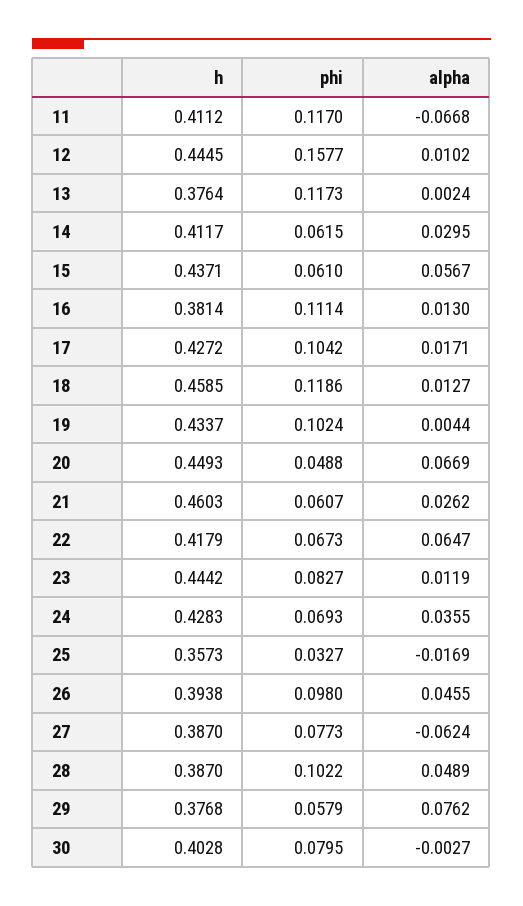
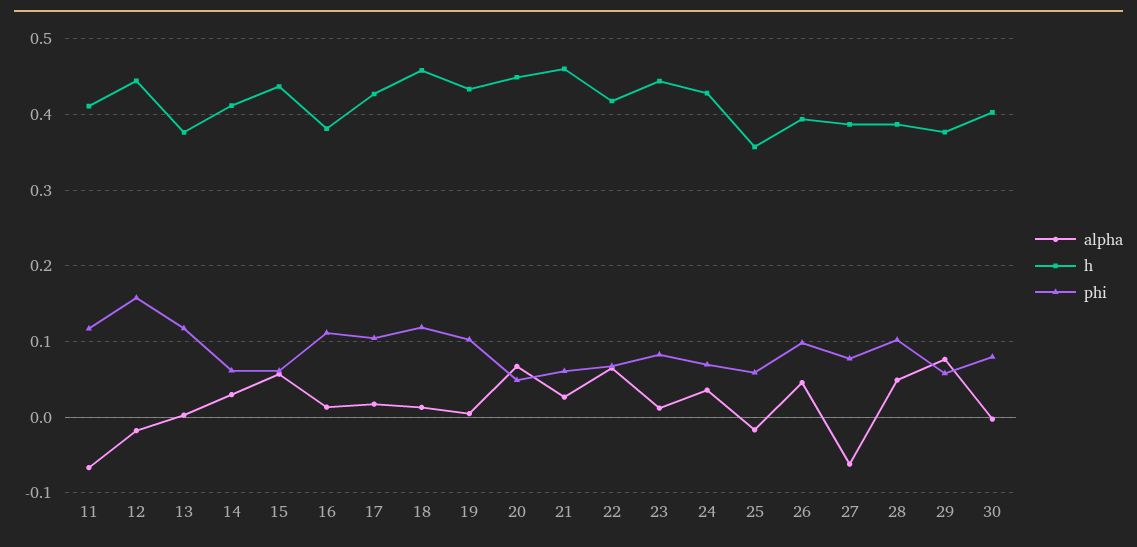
alpha, 12: 0.0102 -> -0.02
phi, 25: 0.0327 -> 0.06

